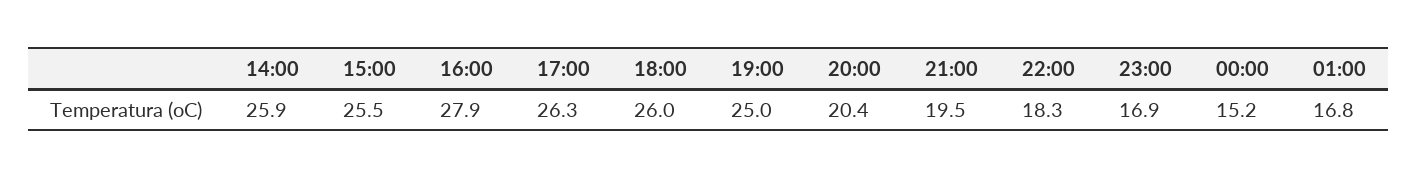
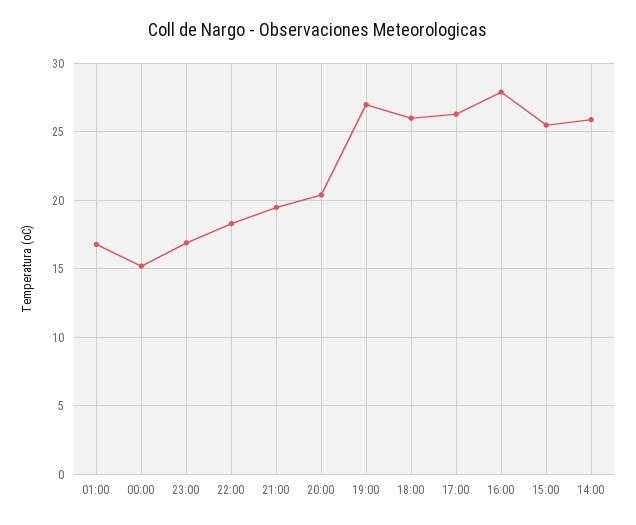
19:00: 25 -> 27

